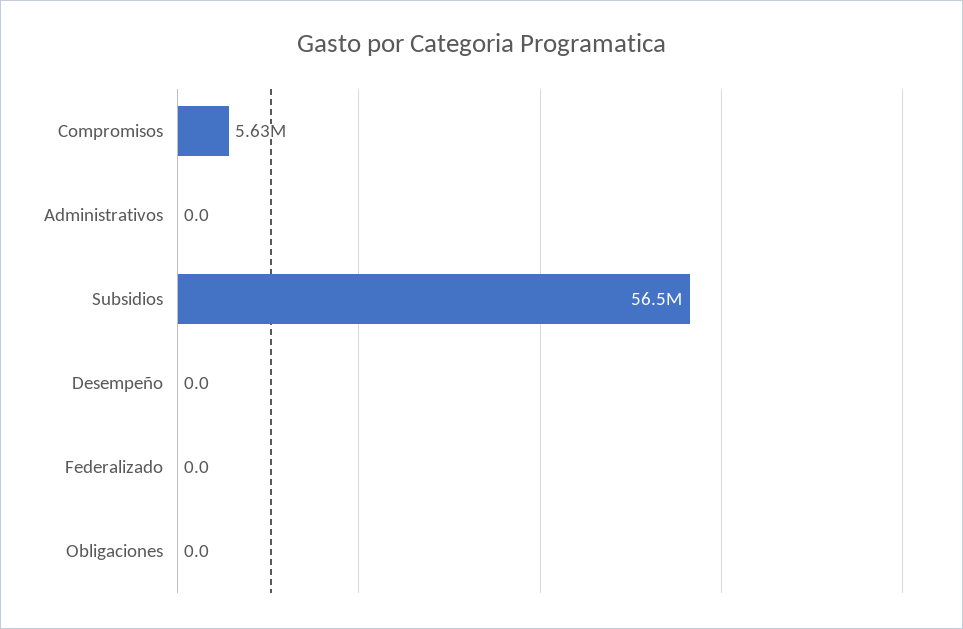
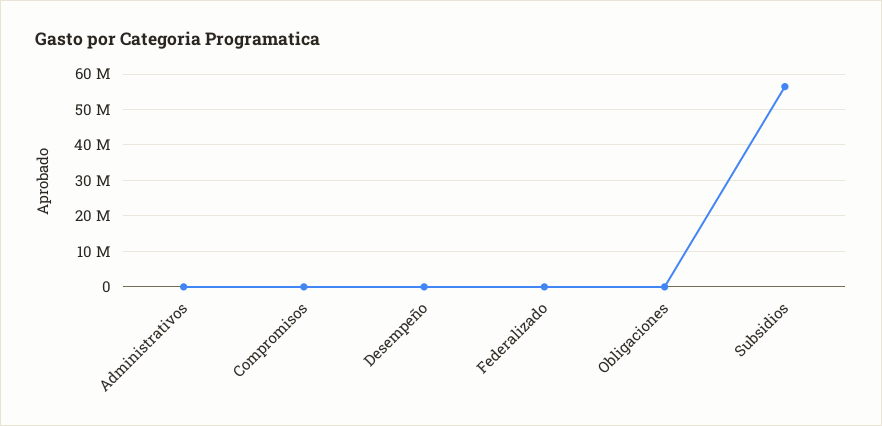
Compromisos: 5630000 -> 0

